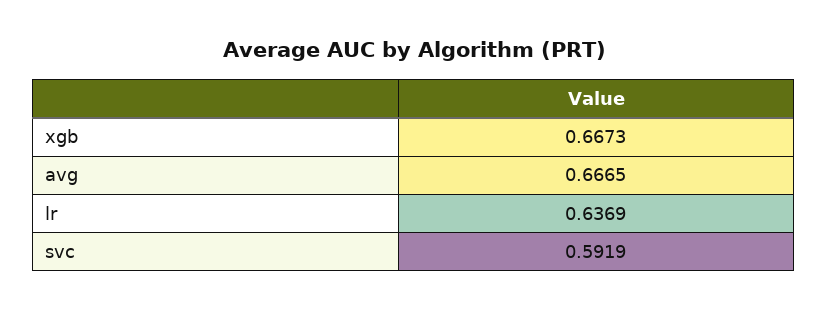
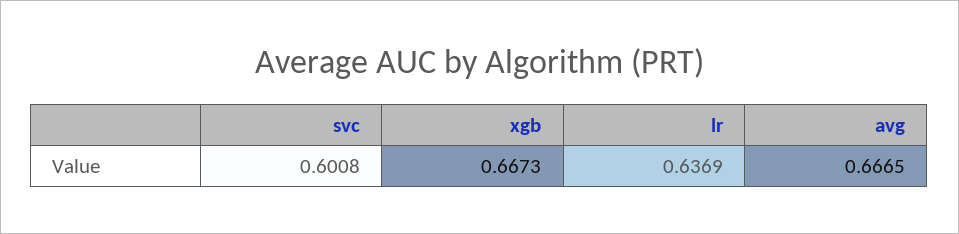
svc: 0.5919 -> 0.6008

